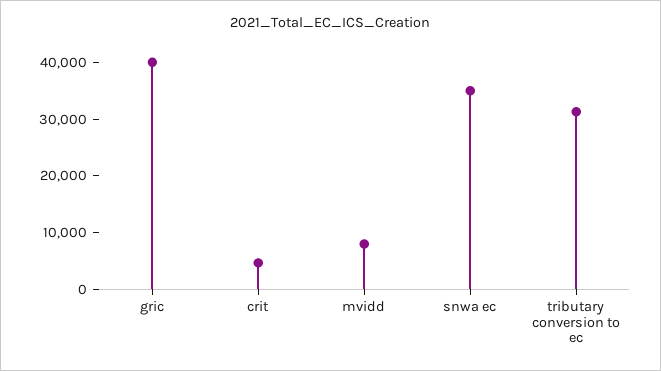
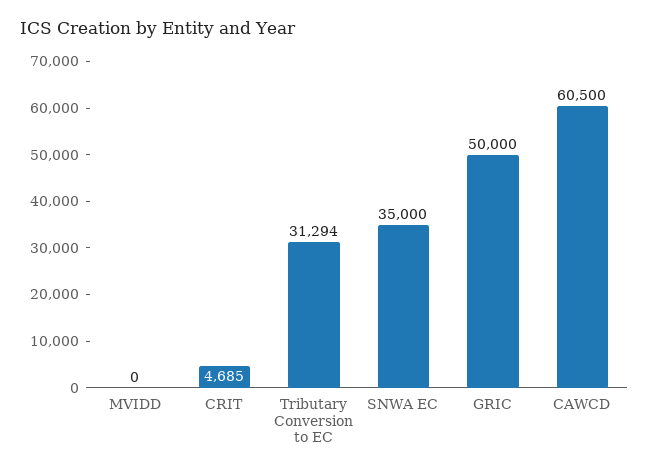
gric: 40000 -> 50000
mvidd: 8000 -> 0
CAWCD: none -> 60500

